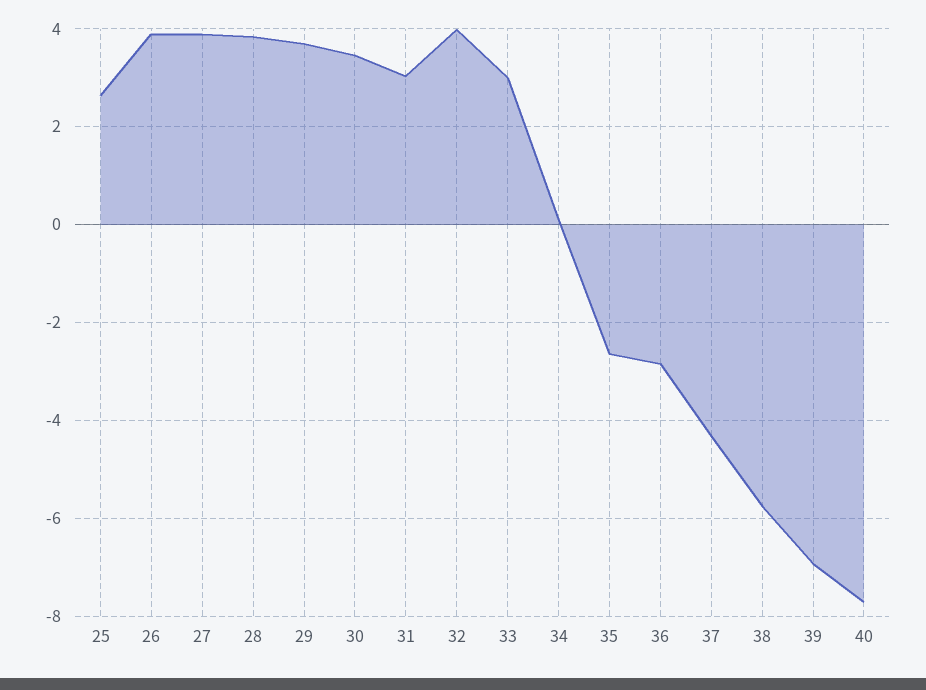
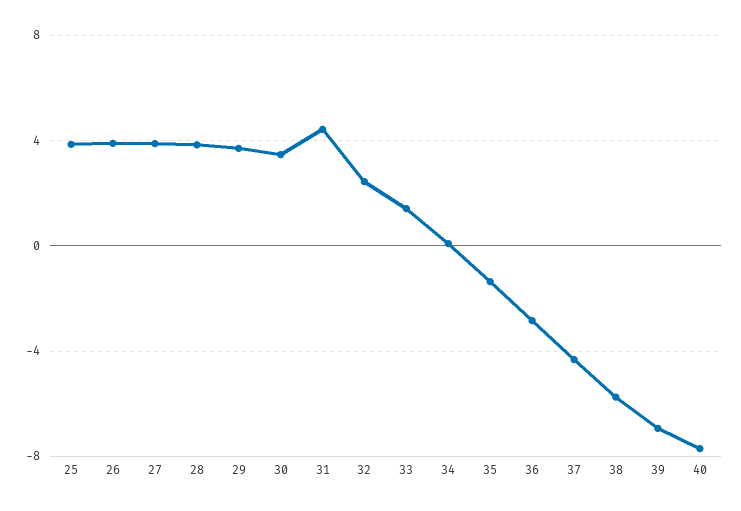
25: 2.6 -> 4
31: 3 -> 4.5
32: 4 -> 2.5
33: 3 -> 1.5
35: -2.6 -> -1.5

